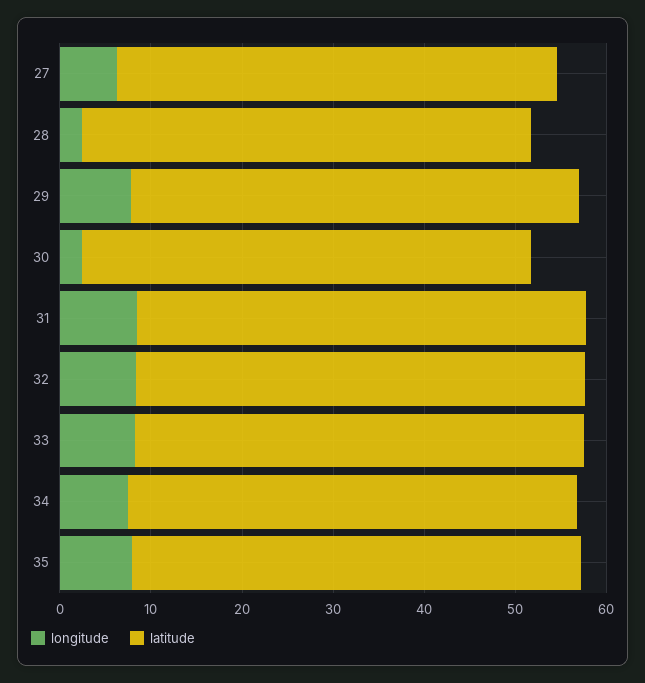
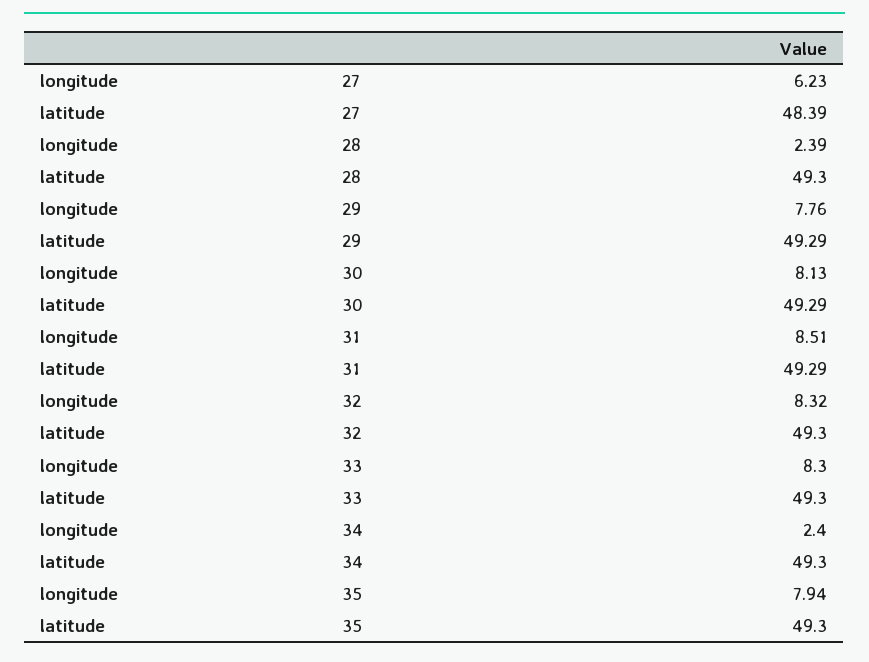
longitude, 30: 2 -> 8.13
longitude, 34: 8 -> 2.4

